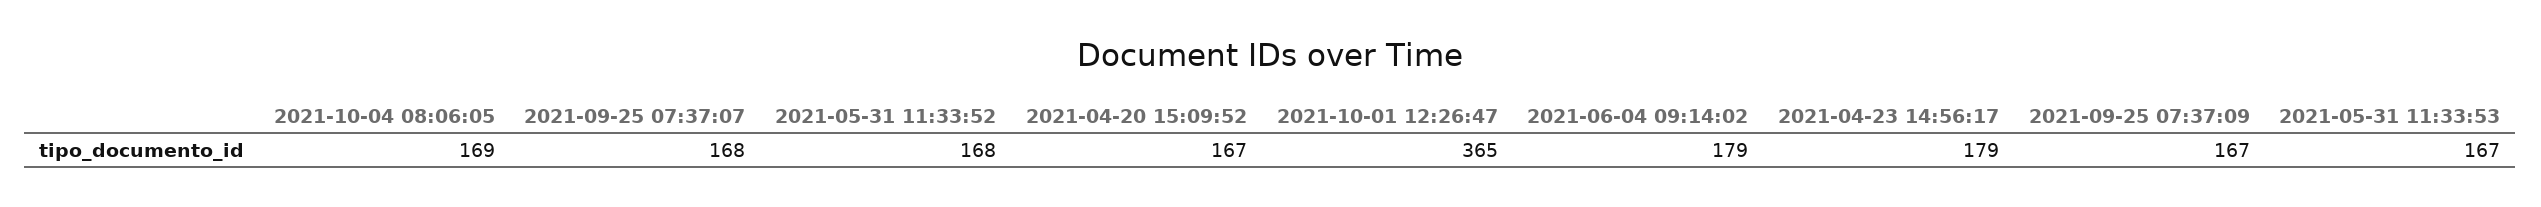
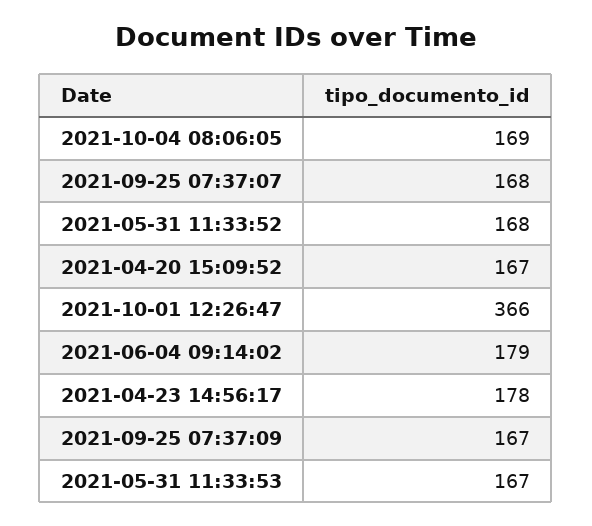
2021-10-01 12:26:47: 365 -> 366
2021-04-23 14:56:17: 179 -> 178

